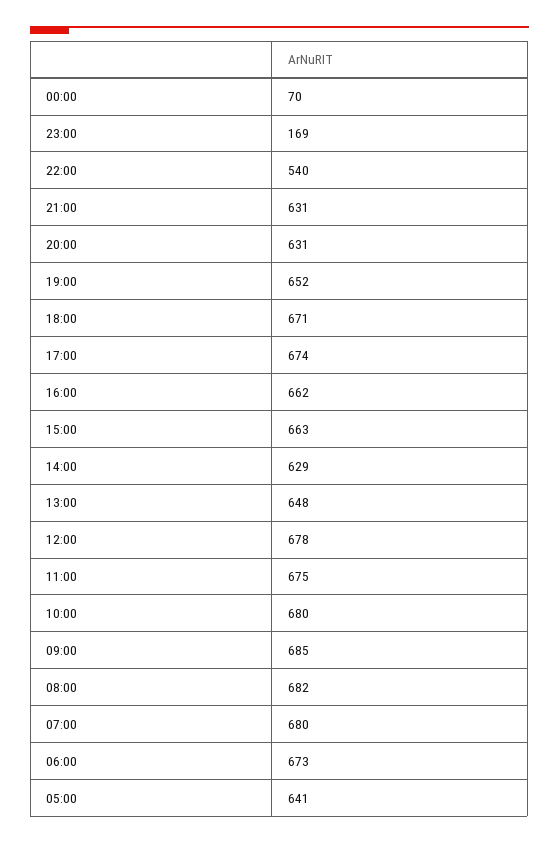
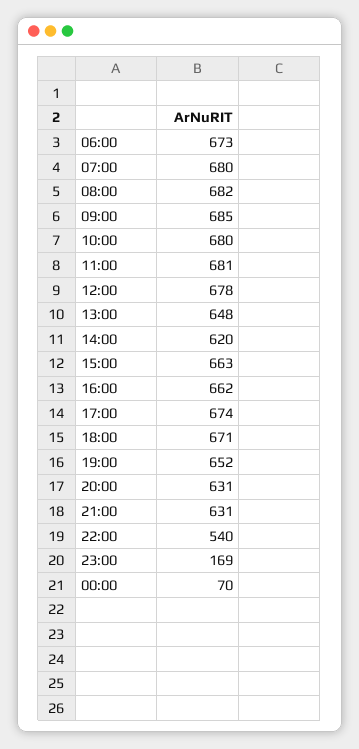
14:00: 629 -> 620
11:00: 675 -> 681
05:00: 641 -> none

